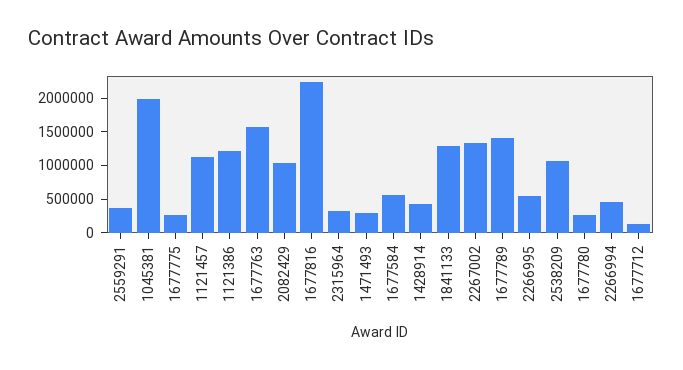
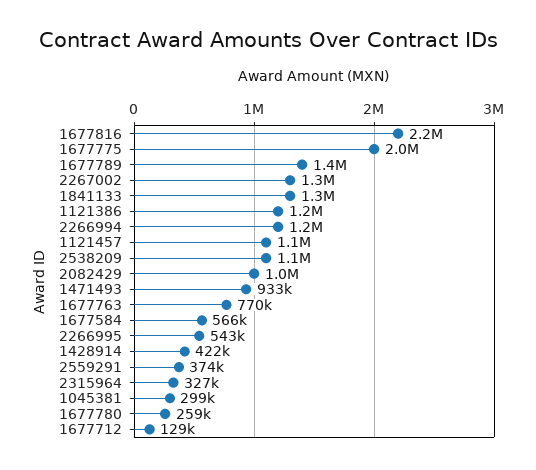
1045381: 2000000 -> 299000
1677775: 250000 -> 2000000
1677763: 1500000 -> 770000
1471493: 250000 -> 933000
2266994: 500000 -> 1200000

